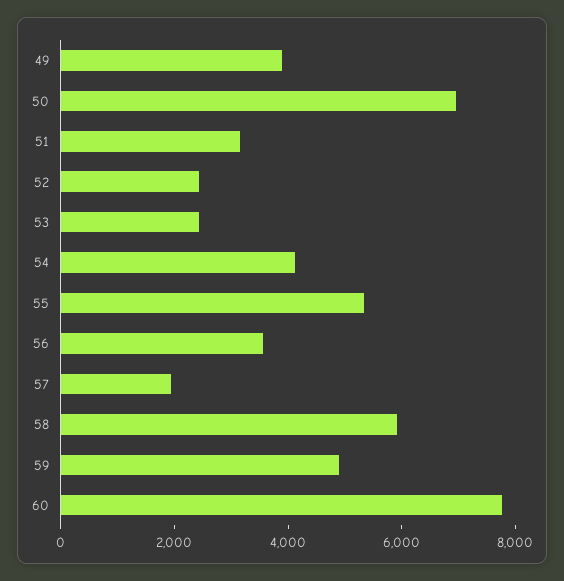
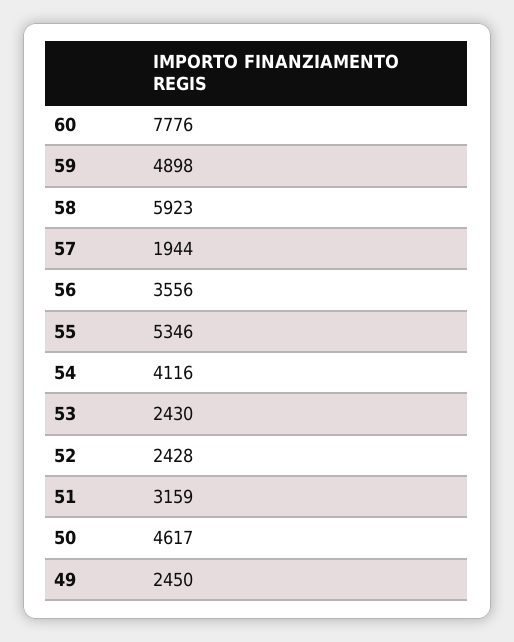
49: 4000 -> 2450
50: 7000 -> 4617

